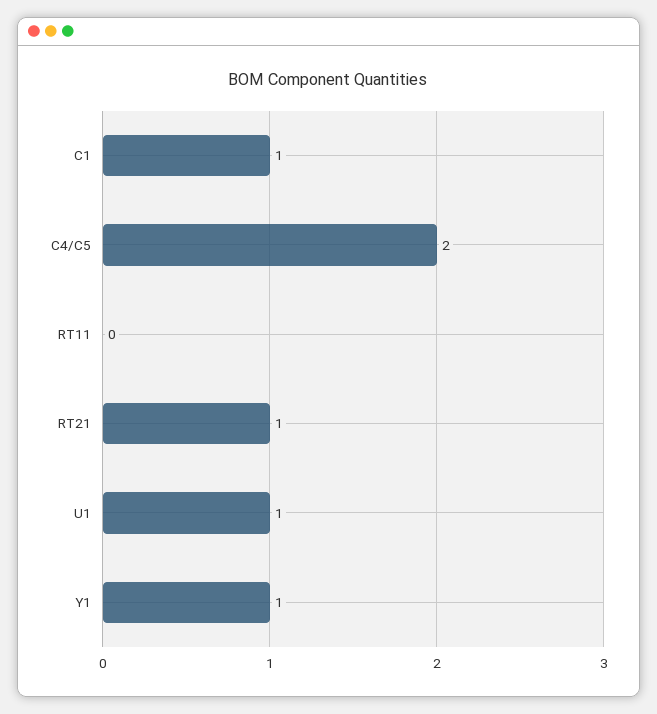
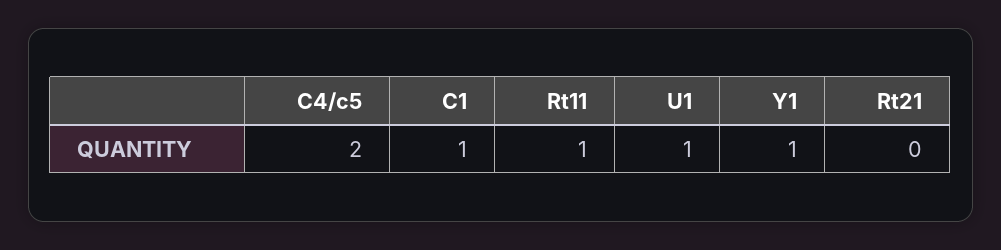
RT11: 0 -> 1
RT21: 1 -> 0

